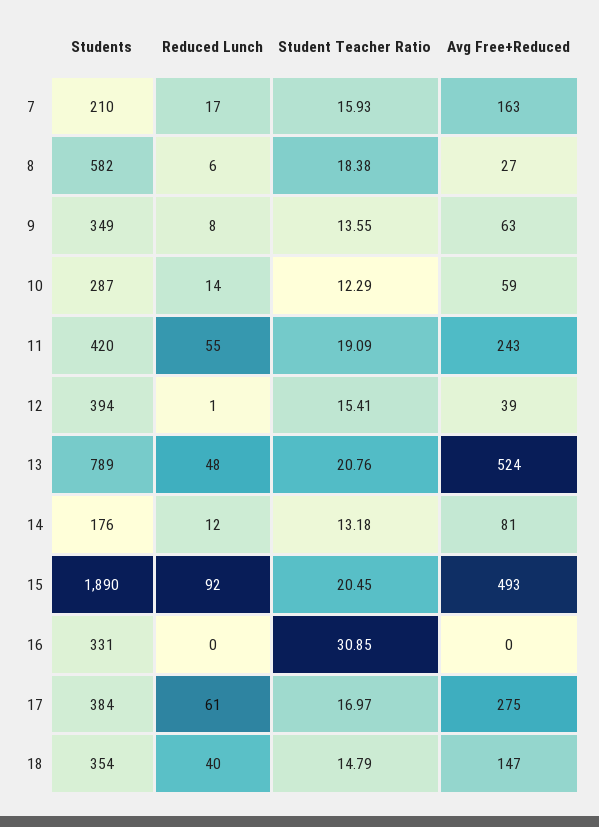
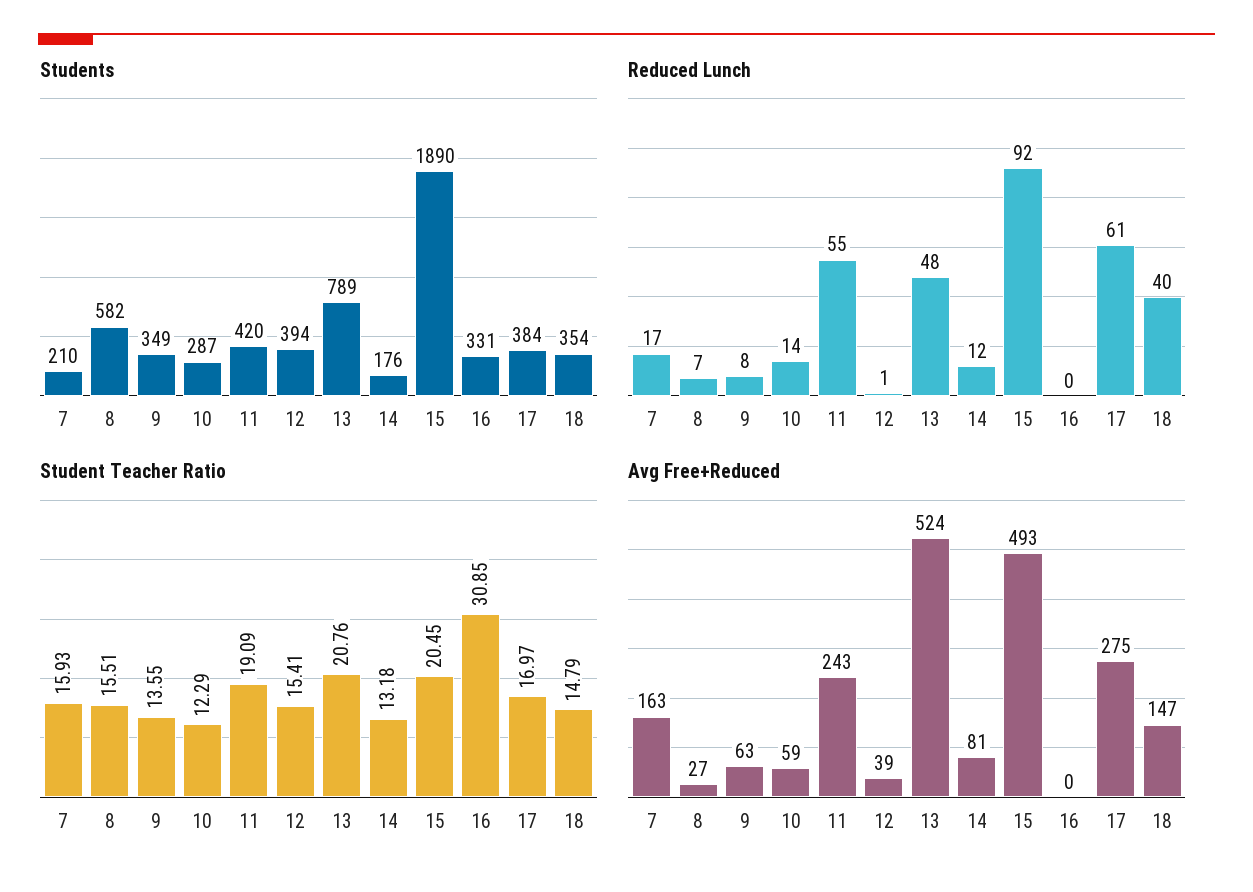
Reduced Lunch, 8: 6 -> 7
Student Teacher Ratio, 8: 18.38 -> 15.51

